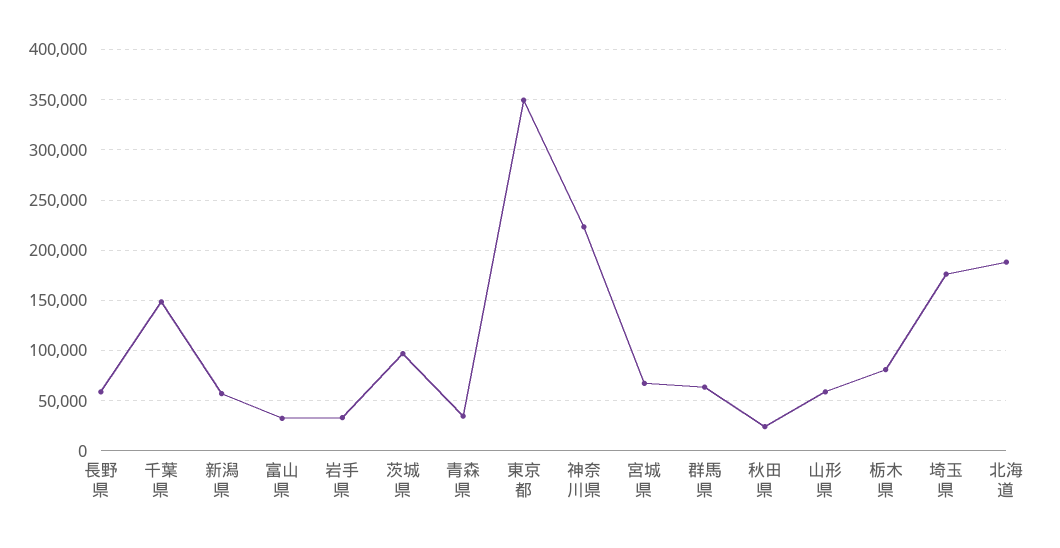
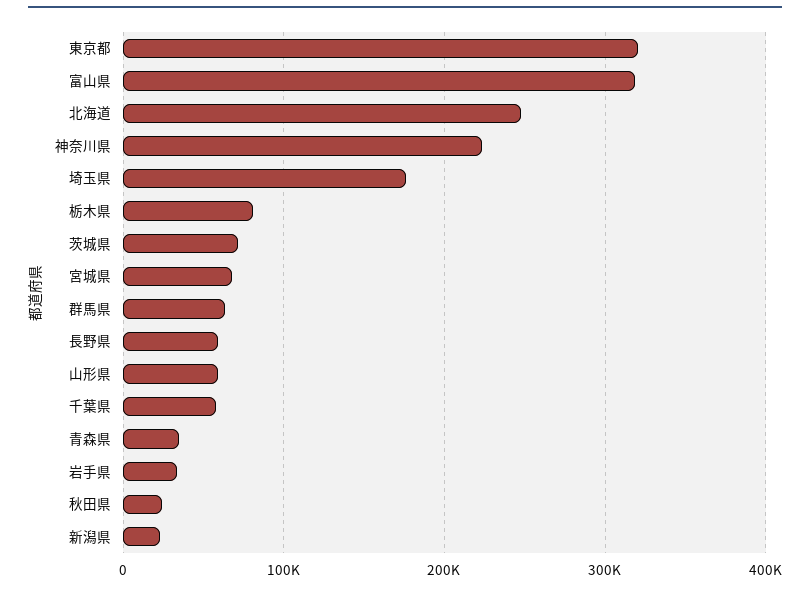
千葉県: 150000 -> 60000
新潟県: 60000 -> 20000
富山県: 30000 -> 320000
茨城県: 100000 -> 70000
東京都: 350000 -> 320000
北海道: 190000 -> 250000

